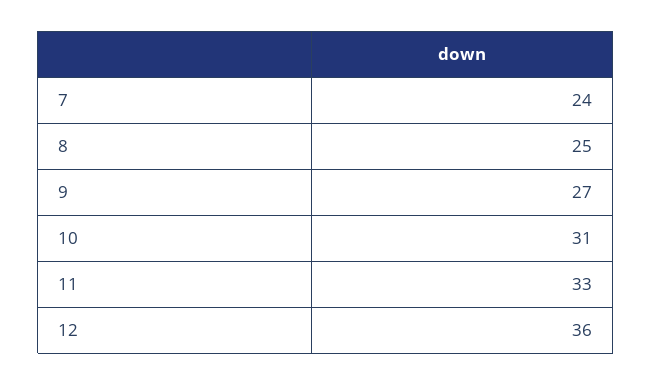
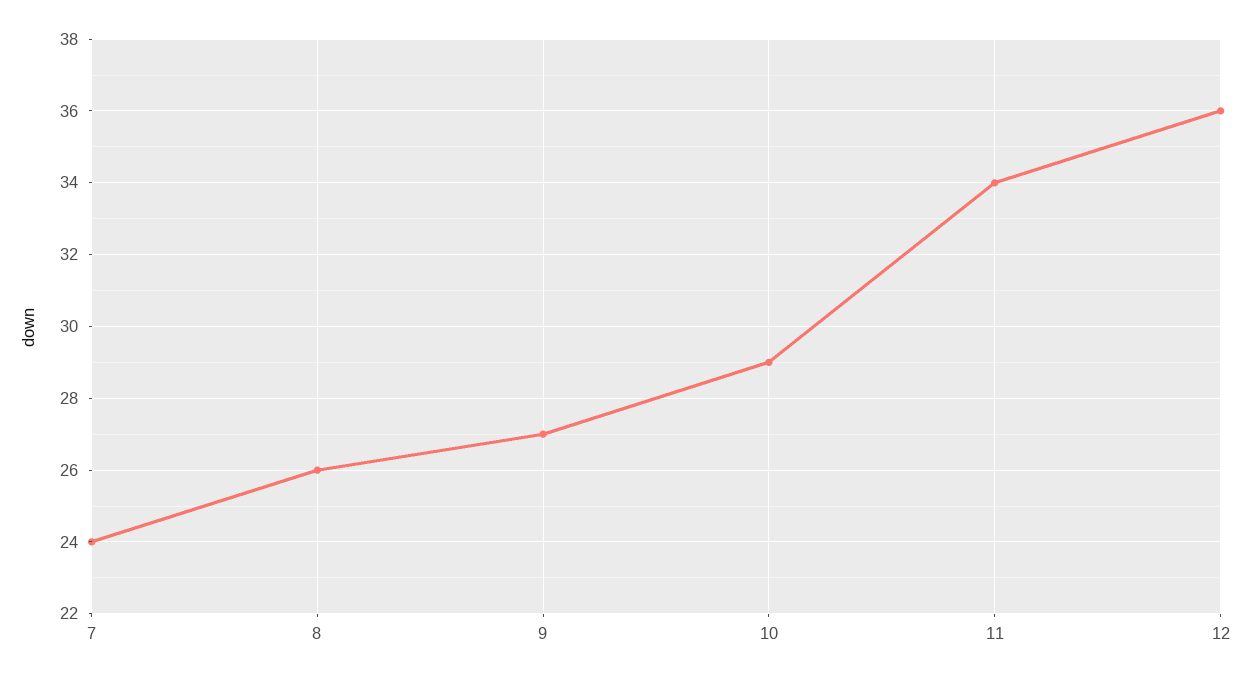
8: 25 -> 26
10: 31 -> 29
11: 33 -> 34

